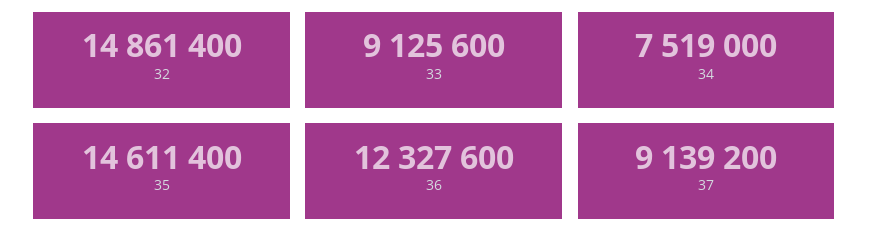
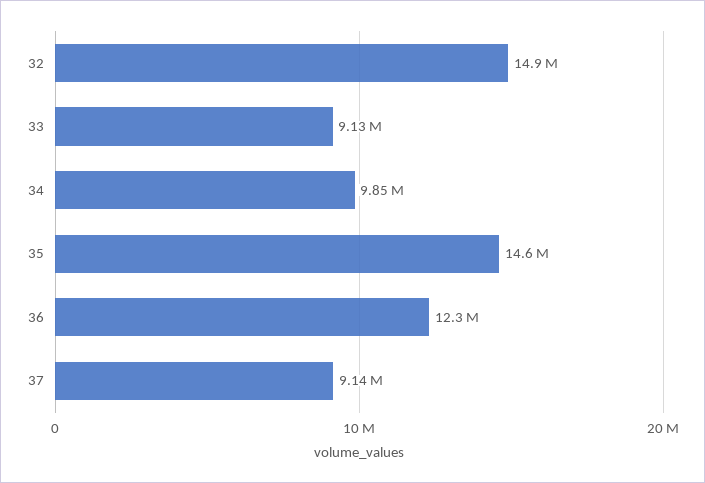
34: 7519000 -> 9850000

